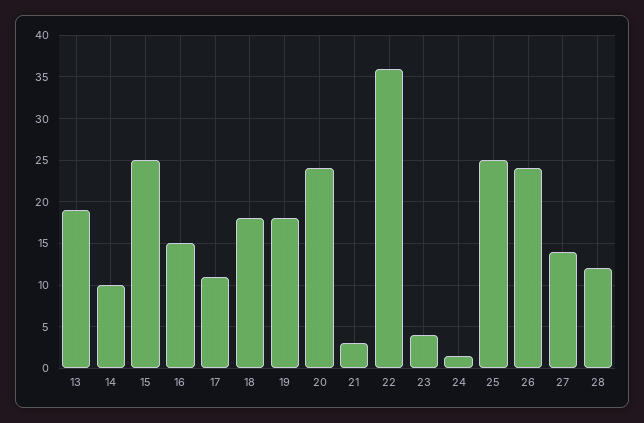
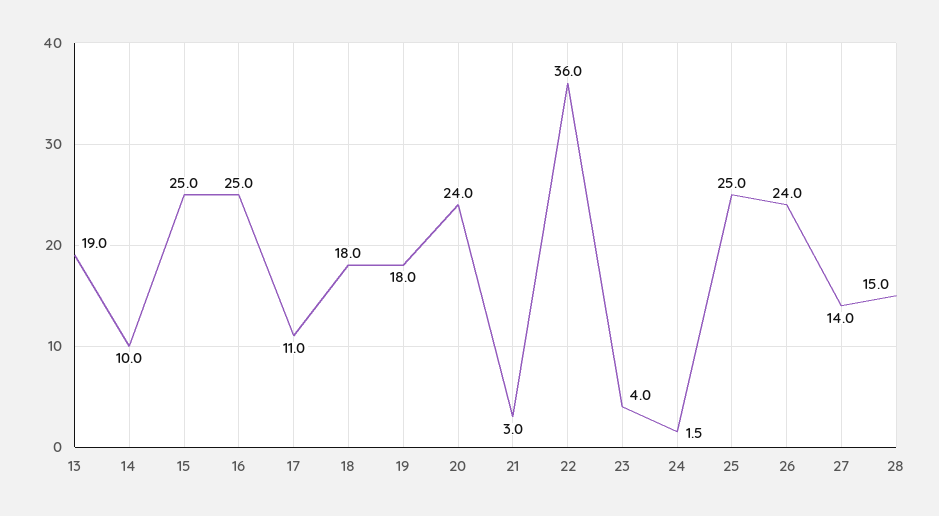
16: 15 -> 25
28: 12 -> 15

